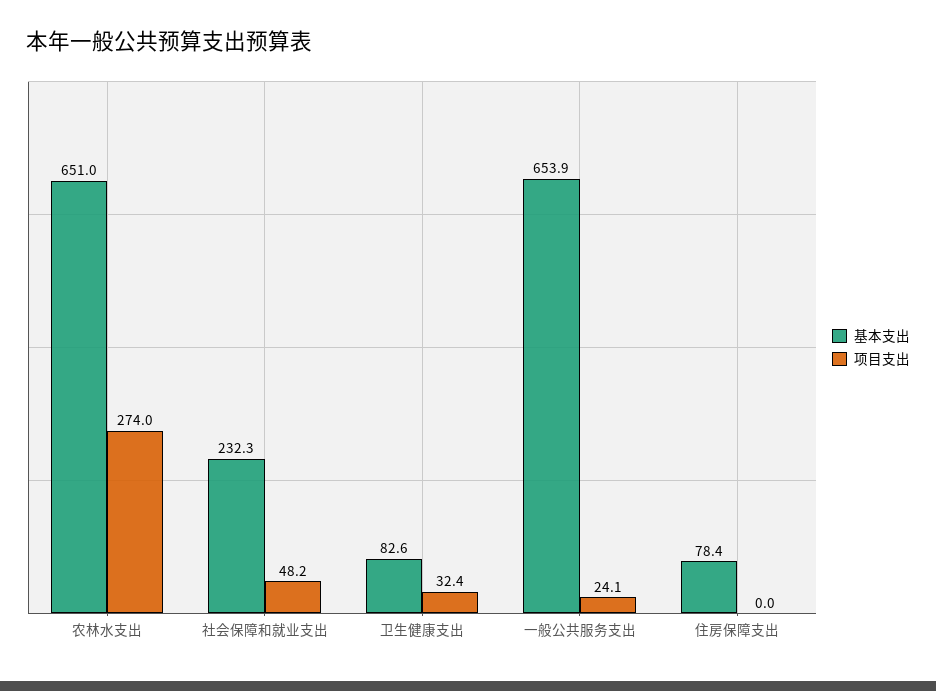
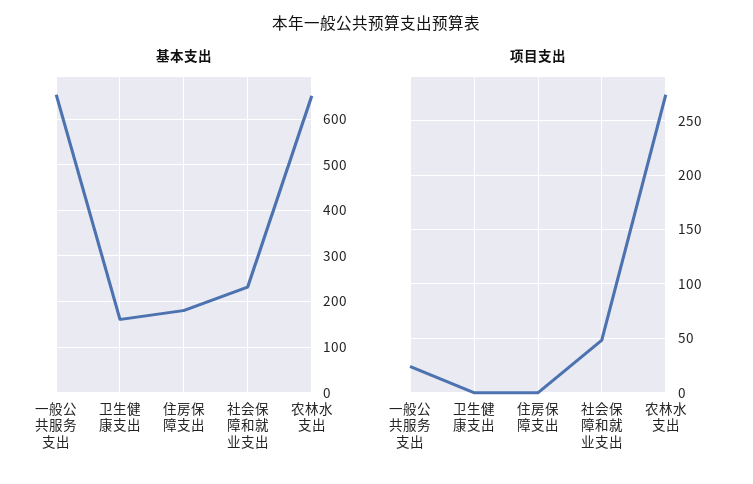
基本支出, 卫生健康支出: 82.6 -> 160
项目支出, 卫生健康支出: 32.4 -> 0
基本支出, 住房保障支出: 78.4 -> 180

